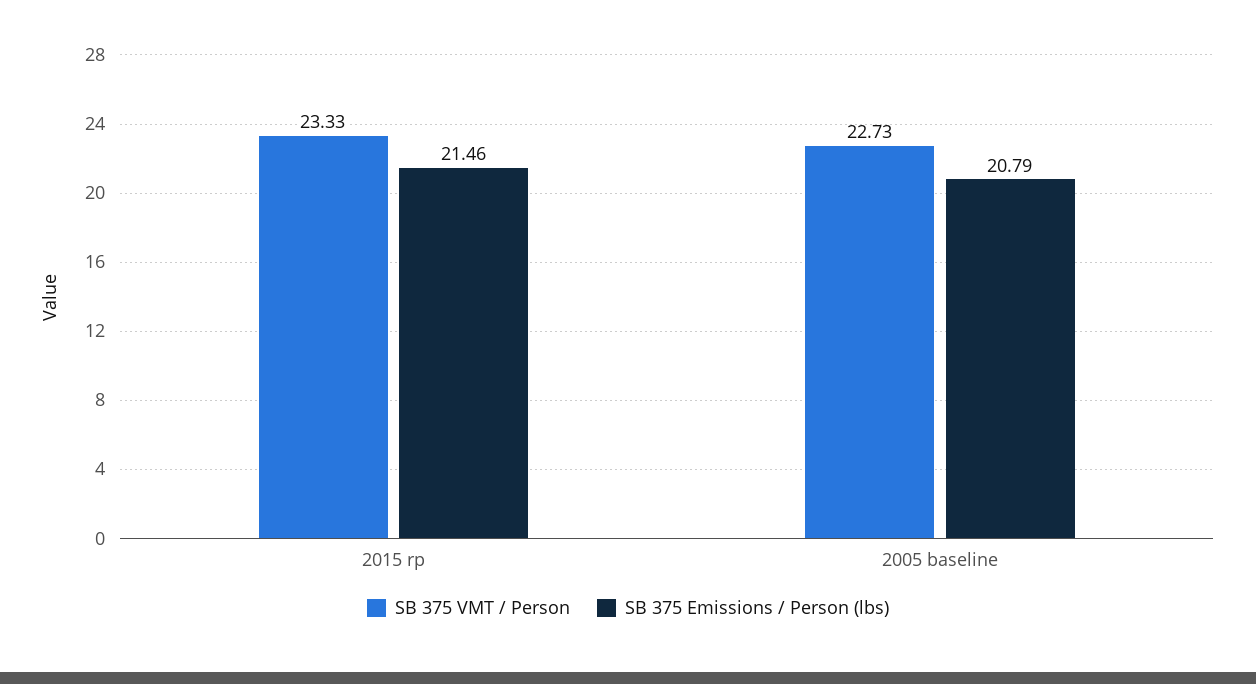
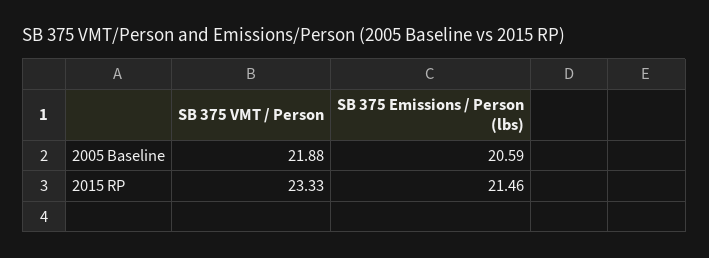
SB 375 VMT / Person, 2005 baseline: 22.73 -> 21.88
SB 375 Emissions / Person (lbs), 2005 baseline: 20.79 -> 20.59

